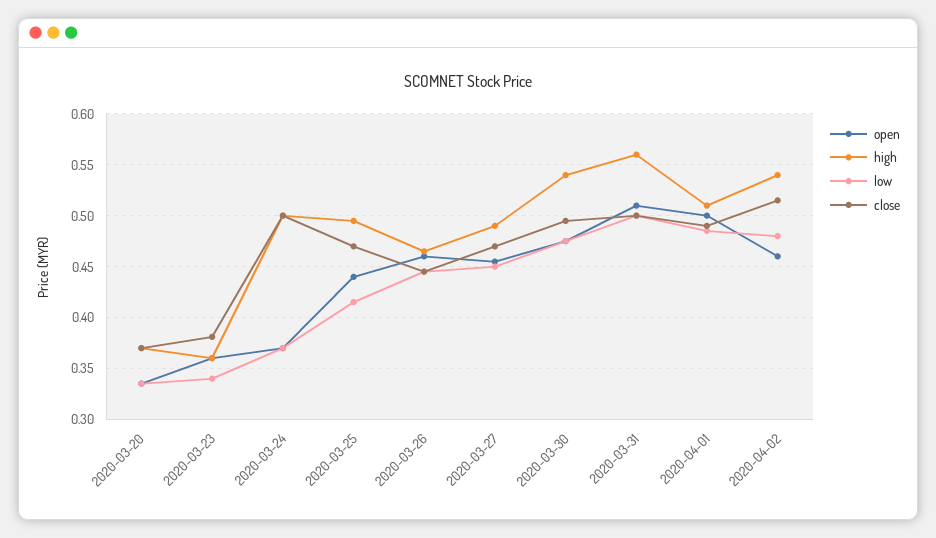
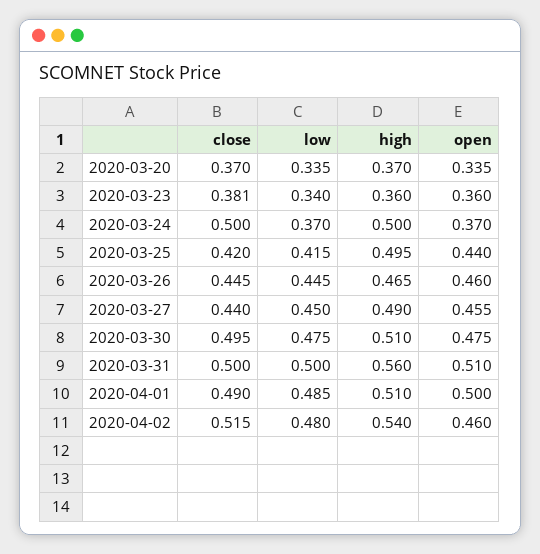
close, 2020-03-25: 0.47 -> 0.42
close, 2020-03-27: 0.47 -> 0.44
high, 2020-03-30: 0.54 -> 0.51

